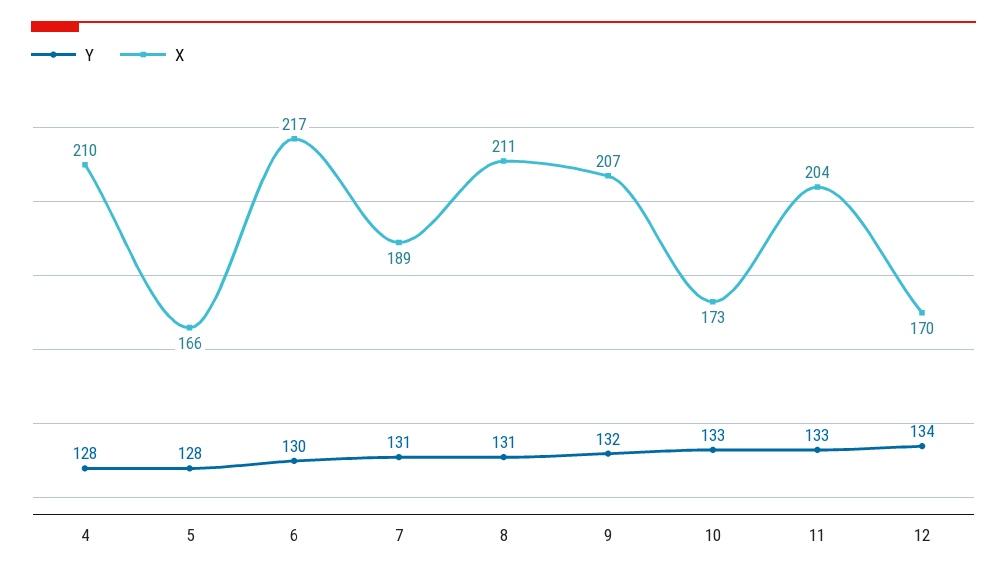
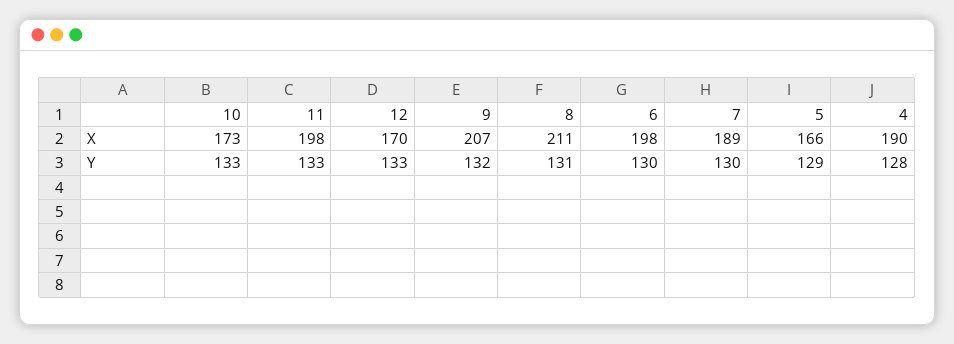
X, 4: 210 -> 190
Y, 5: 128 -> 129
X, 6: 217 -> 198
Y, 7: 131 -> 130
X, 11: 204 -> 198
Y, 12: 134 -> 133

